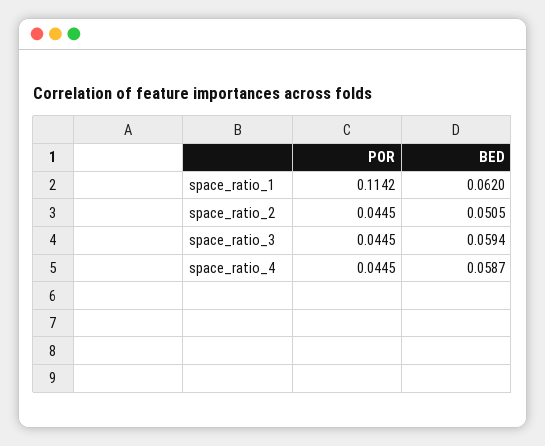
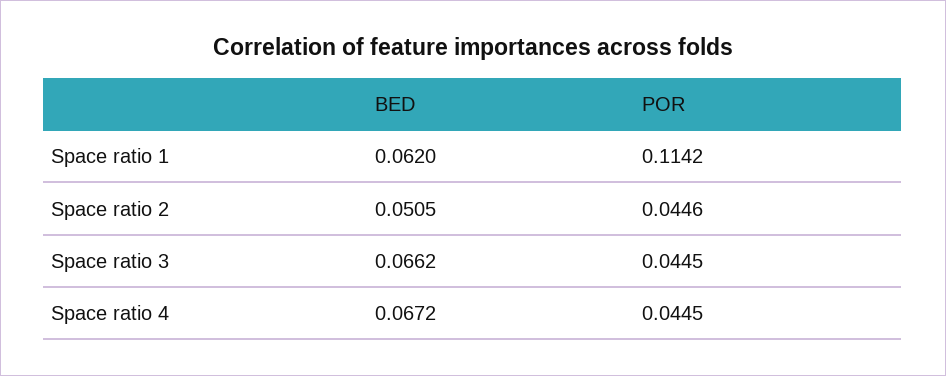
POR, space_ratio_2: 0.0445 -> 0.0446
BED, space_ratio_3: 0.0594 -> 0.0662
BED, space_ratio_4: 0.0587 -> 0.0672

